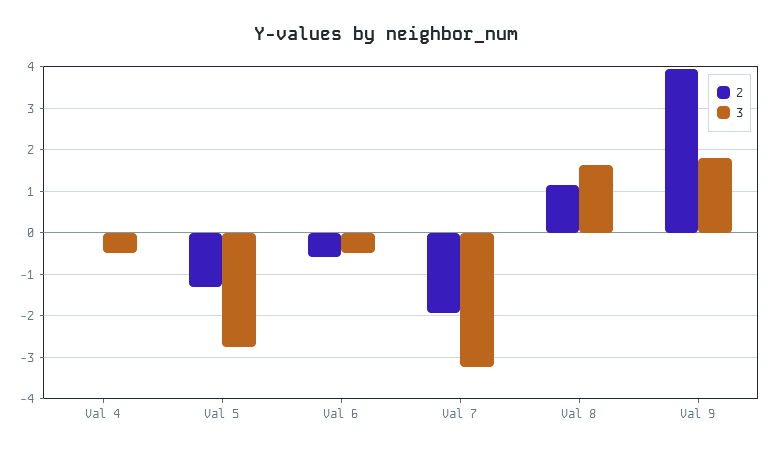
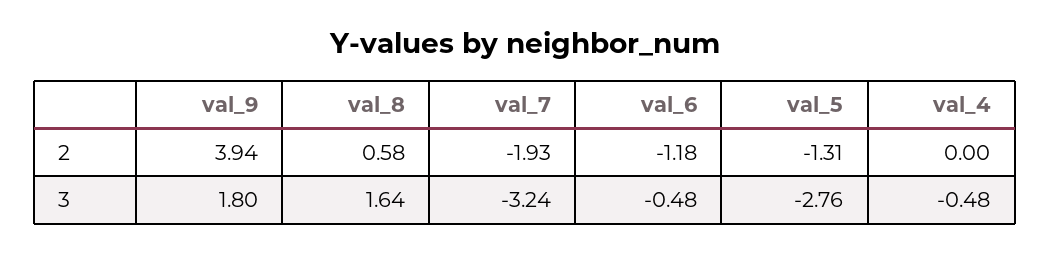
2, Val 6: -0.6 -> -1.18
2, Val 8: 1.2 -> 0.58

